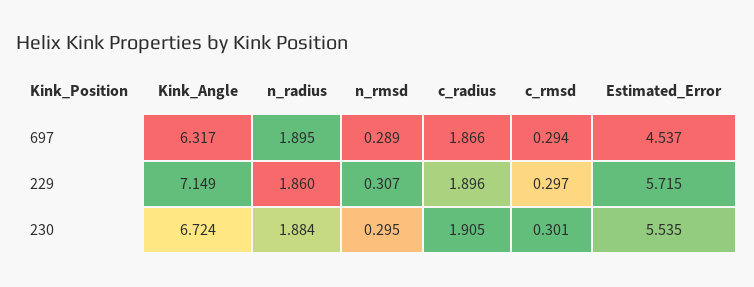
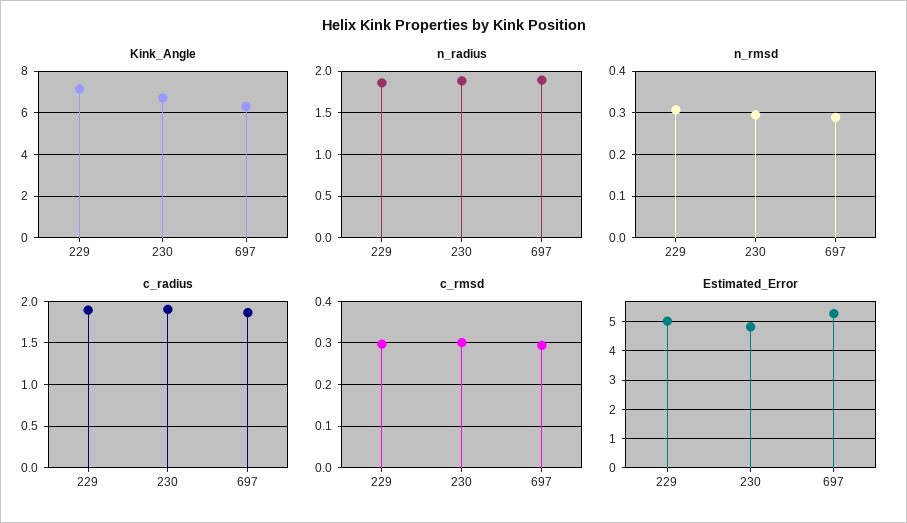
Estimated_Error, 697: 4.537 -> 5.25
Estimated_Error, 229: 5.715 -> 5
Estimated_Error, 230: 5.535 -> 4.75

